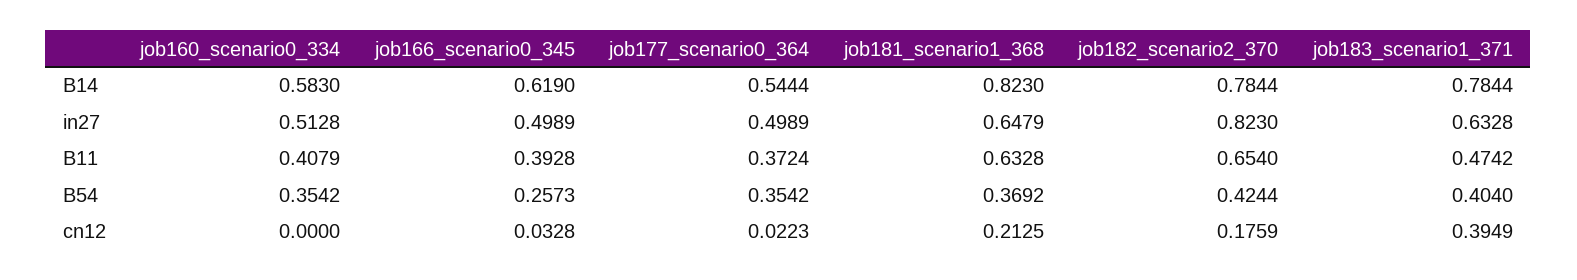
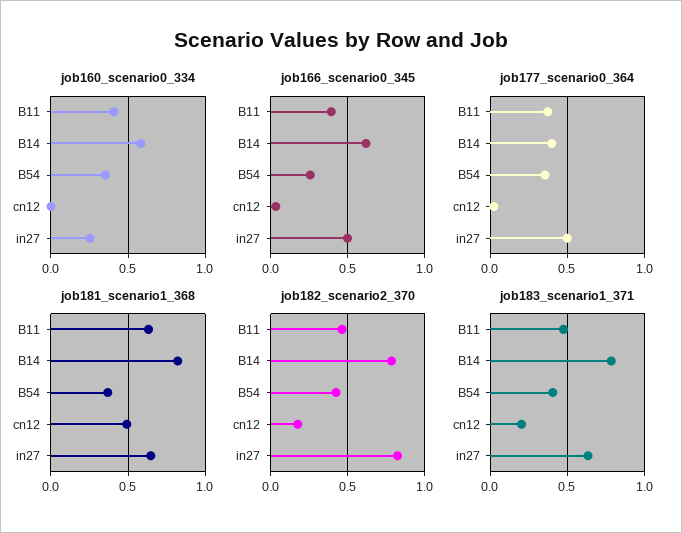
job177_scenario0_364, B14: 0.5444 -> 0.4
job160_scenario0_334, in27: 0.5128 -> 0.25
job182_scenario2_370, B11: 0.654 -> 0.45
job181_scenario1_368, cn12: 0.2125 -> 0.5
job183_scenario1_371, cn12: 0.3949 -> 0.2

